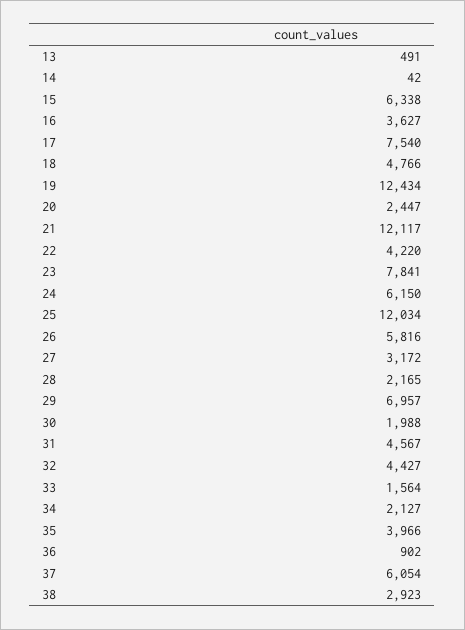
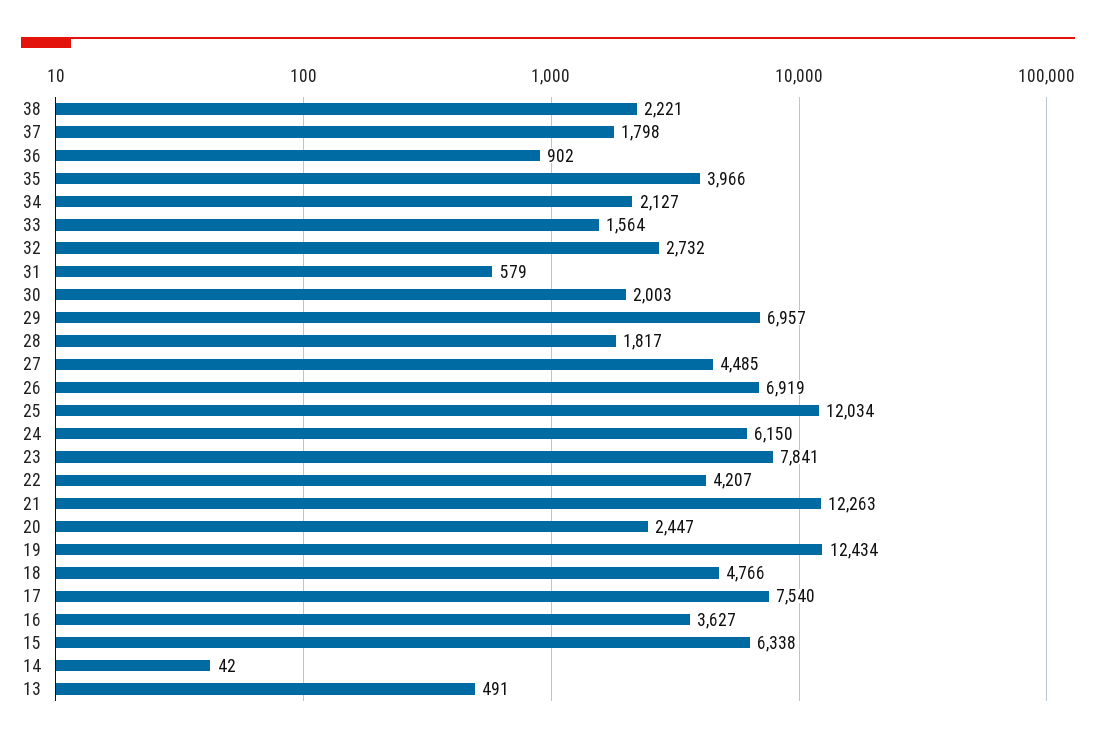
21: 12117 -> 12263
22: 4220 -> 4207
26: 5816 -> 6919
27: 3172 -> 4485
28: 2165 -> 1817
30: 1988 -> 2003
31: 4567 -> 579
32: 4427 -> 2732
37: 6054 -> 1798
38: 2923 -> 2221

